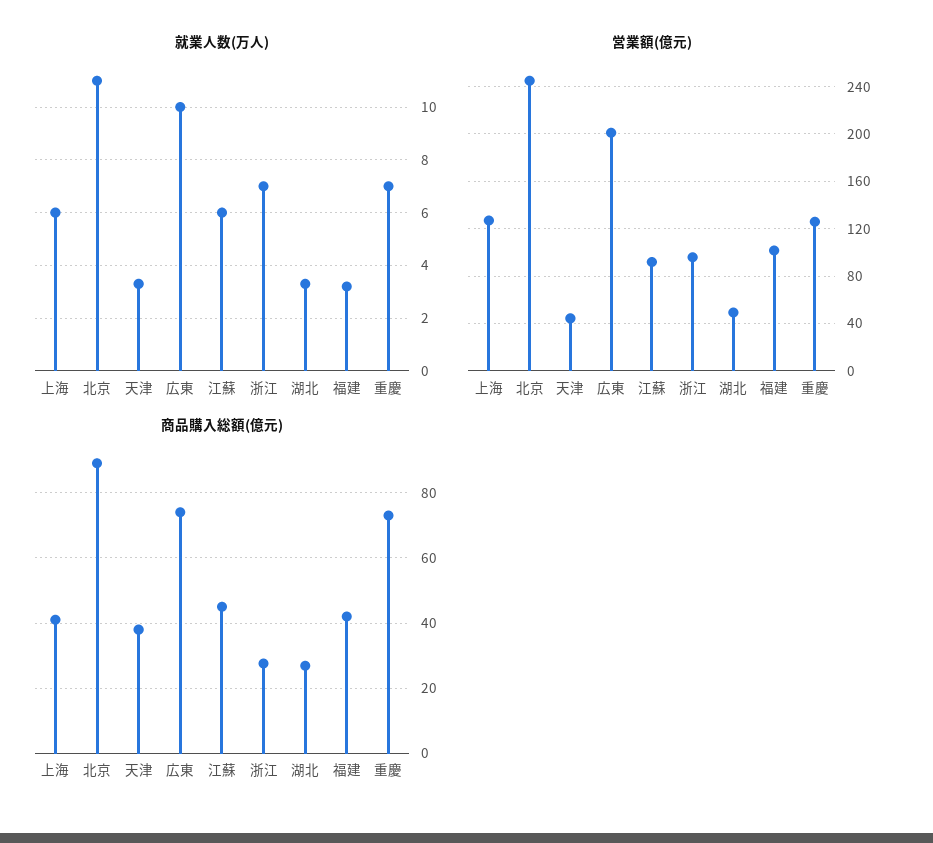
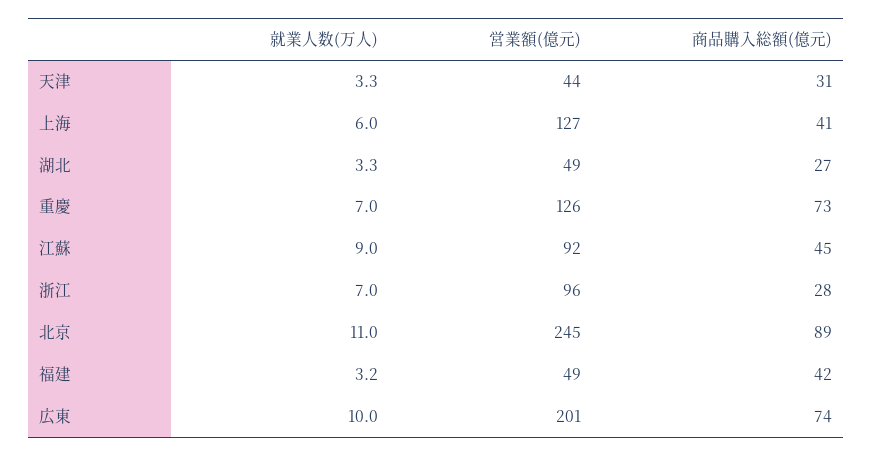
就業人数(万人), 江蘇: 6 -> 9
営業額(億元), 福建: 100 -> 49
商品購入総額(億元), 天津: 38 -> 31

